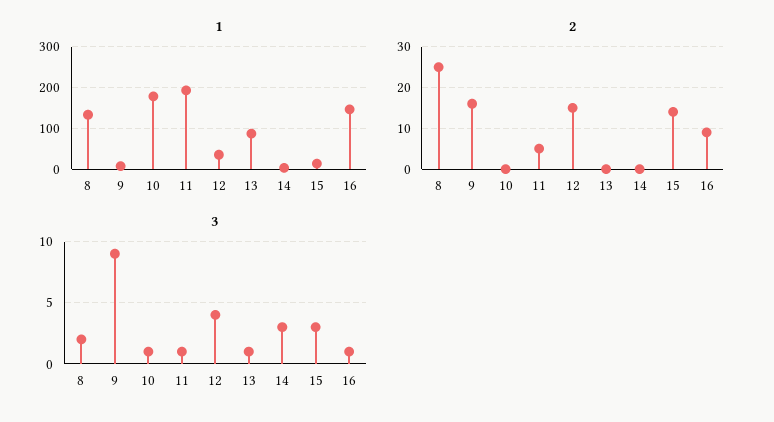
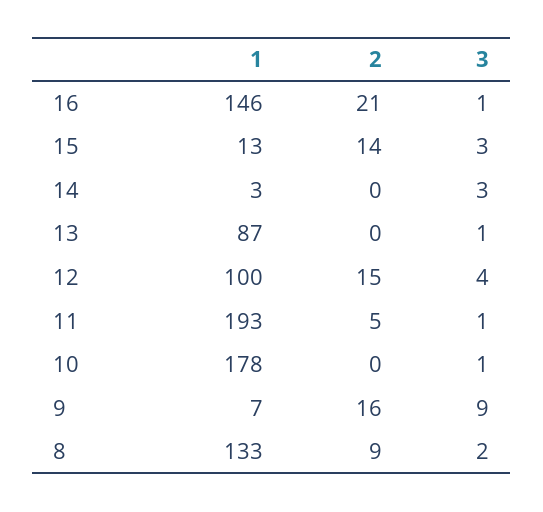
1, 12: 40 -> 100
2, 8: 25 -> 9
2, 16: 10 -> 21

